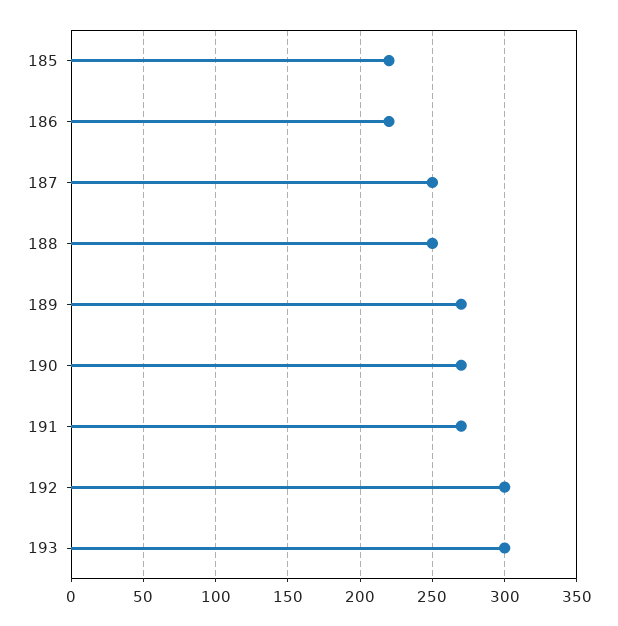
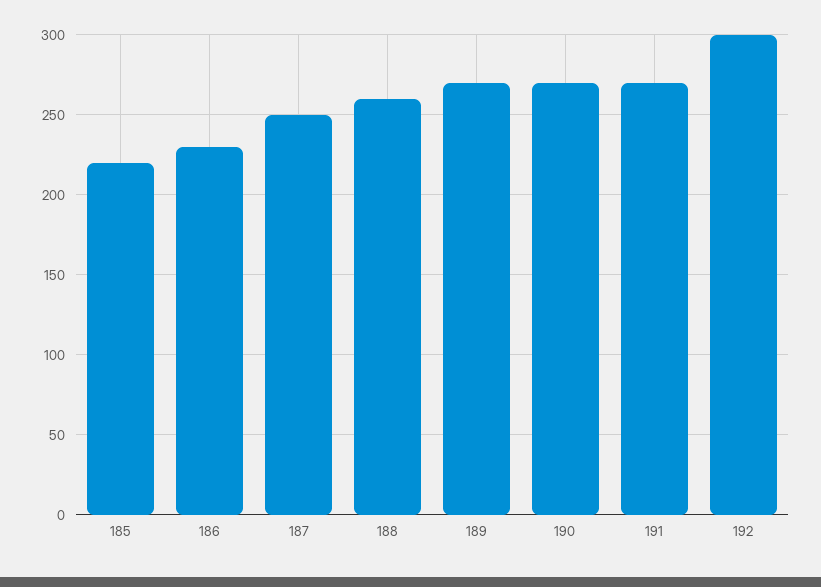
186: 220 -> 230
188: 250 -> 260
193: 300 -> none

